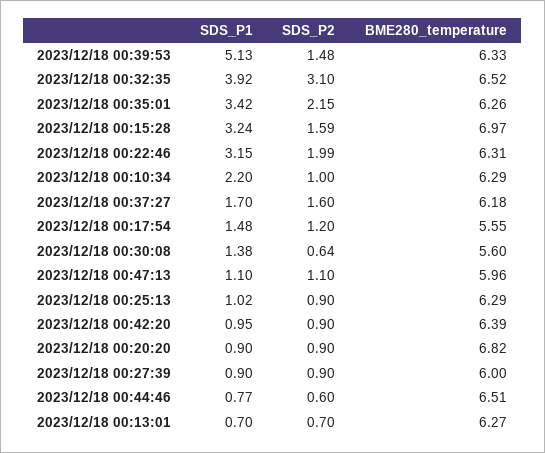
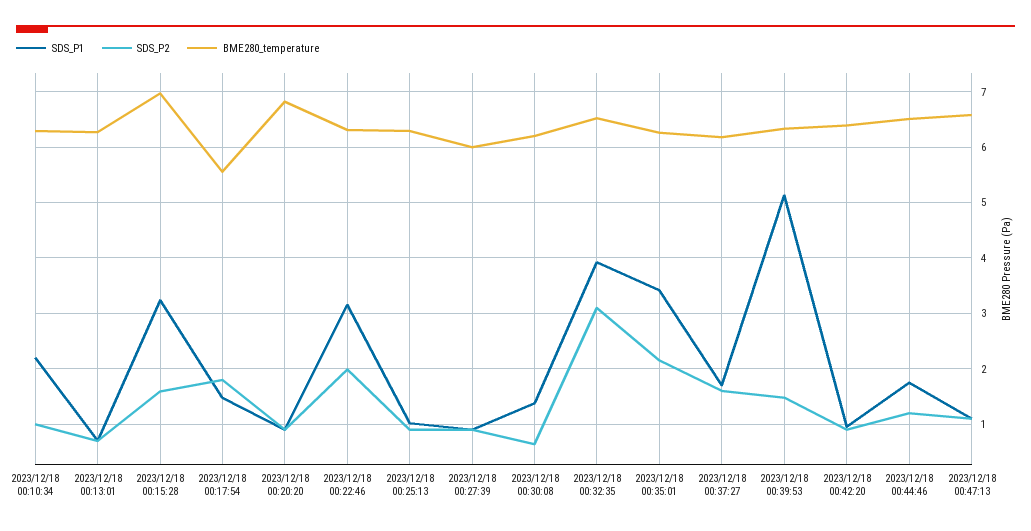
SDS_P2, 2023/12/18 00:17:54: 1.2 -> 1.8
BME280_temperature, 2023/12/18 00:30:08: 5.6 -> 6.2
BME280_temperature, 2023/12/18 00:47:13: 5.96 -> 6.6
SDS_P1, 2023/12/18 00:44:46: 0.77 -> 1.8
SDS_P2, 2023/12/18 00:44:46: 0.6 -> 1.2

